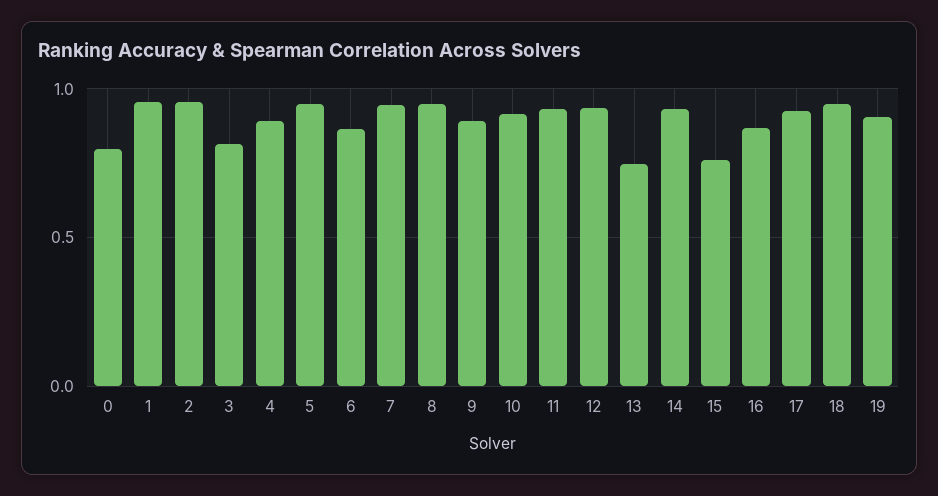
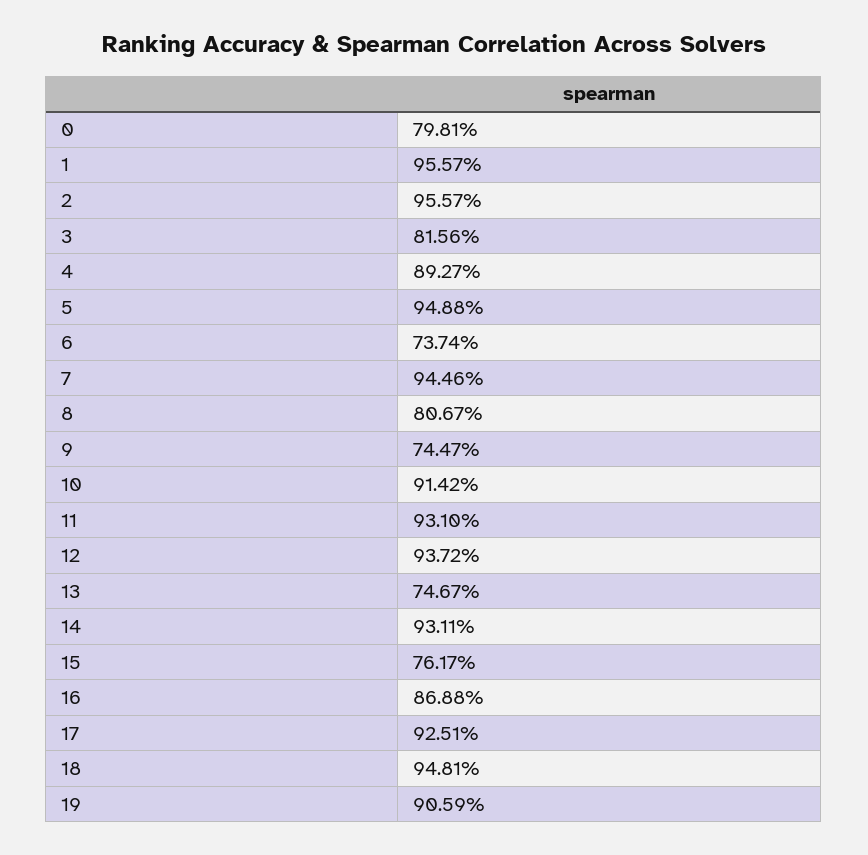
6: 0.85 -> 0.7374
8: 0.95 -> 0.8067
9: 0.9 -> 0.7447

